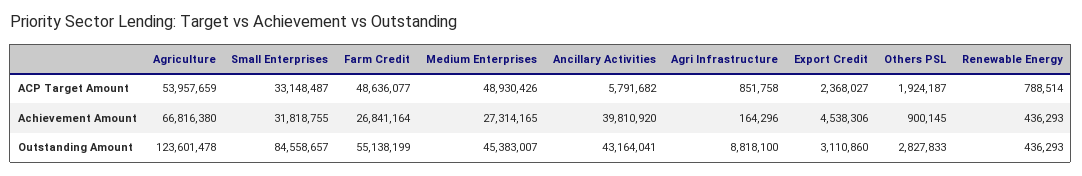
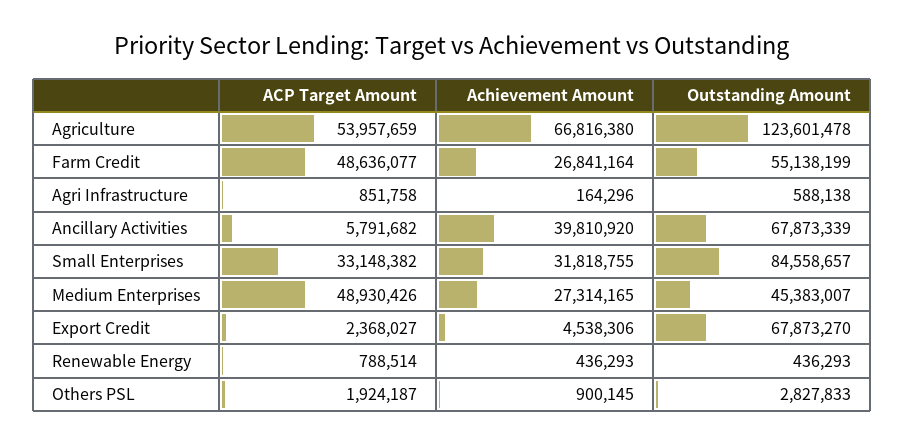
Small Enterprises, ACP Target Amount: 33148487 -> 33148382
Ancillary Activities, Outstanding Amount: 43164041 -> 67873339
Agri Infrastructure, Outstanding Amount: 8818100 -> 588138
Export Credit, Outstanding Amount: 3110860 -> 67873270

